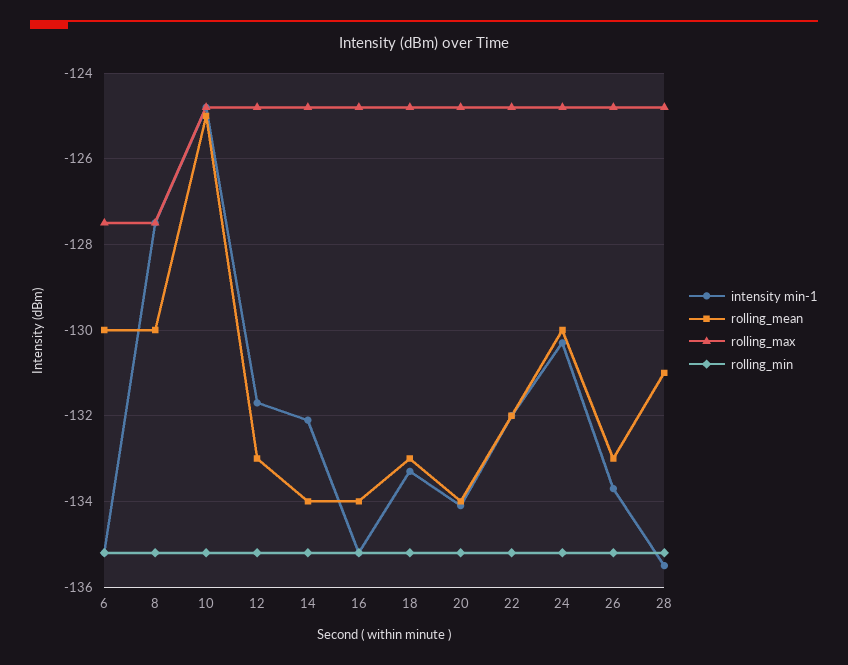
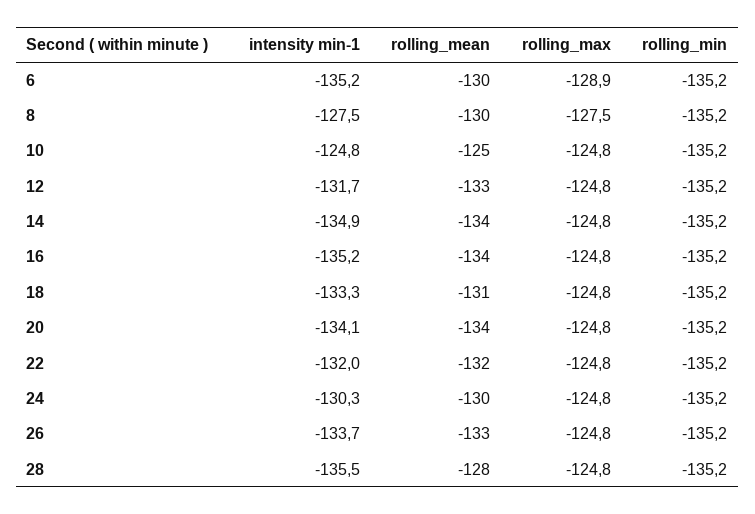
rolling_max, 6: -127.5 -> -128.9
intensity min-1, 14: -132 -> -134.9
rolling_mean, 18: -133 -> -131
rolling_mean, 28: -131 -> -128

